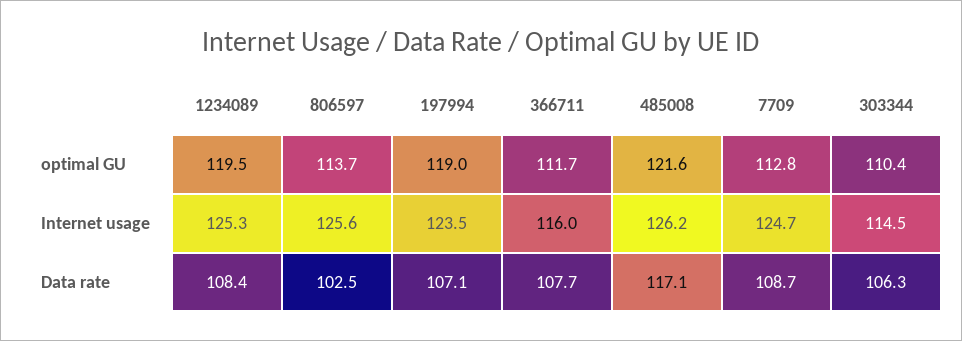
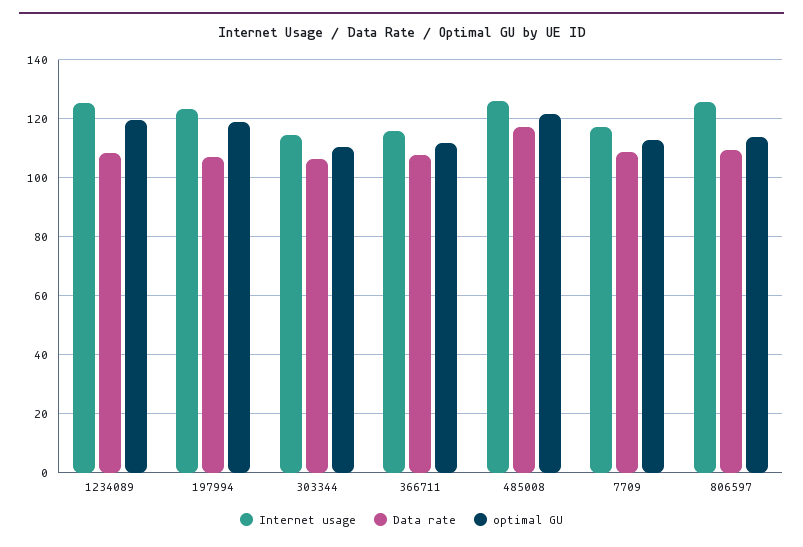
Internet usage, 7709: 124.7 -> 117.5
Data rate, 806597: 102.5 -> 110

